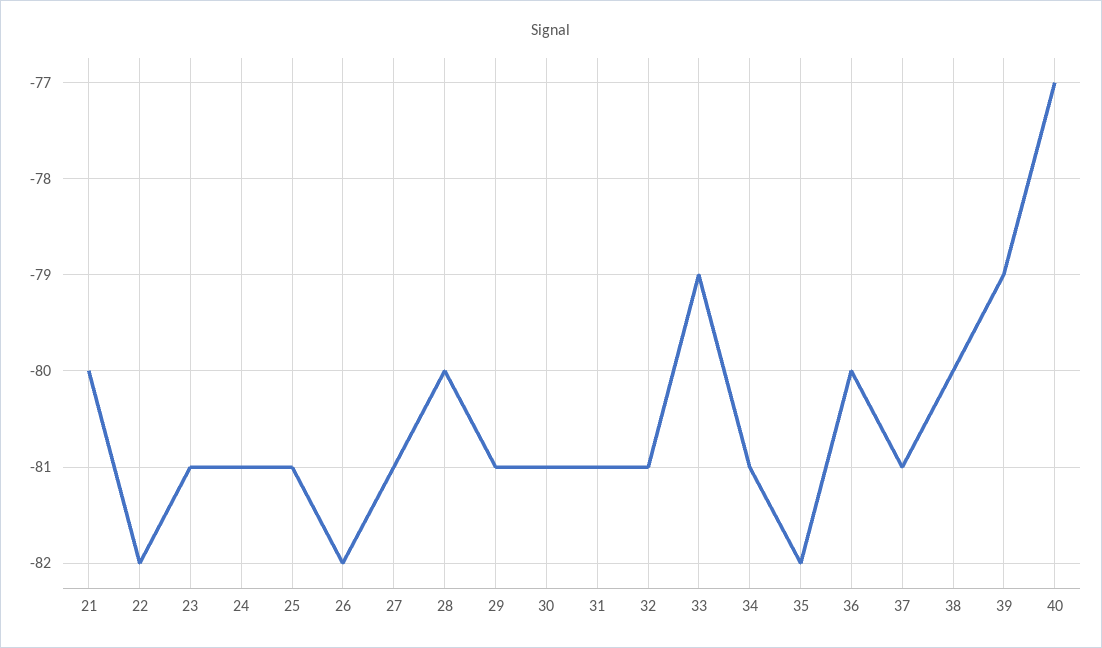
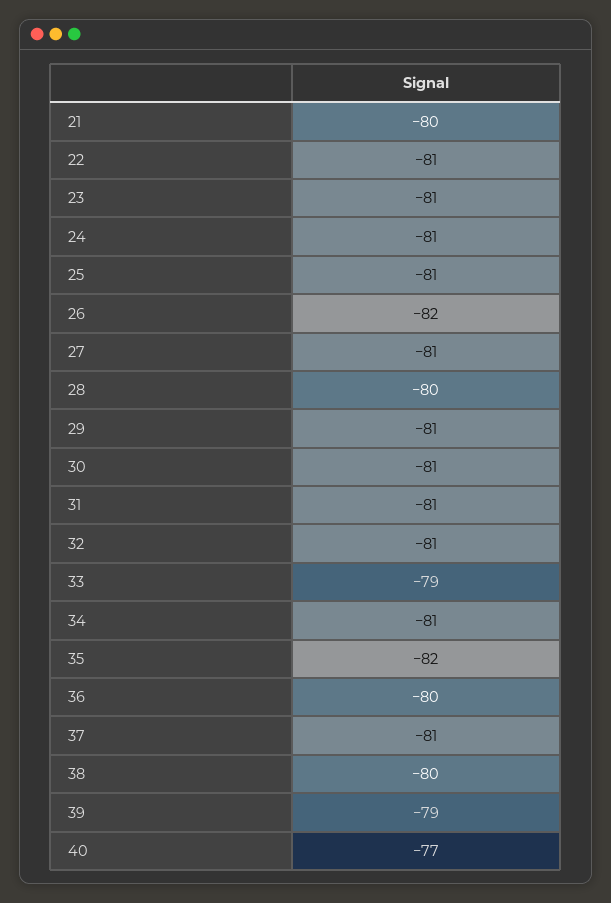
22: -82 -> -81

